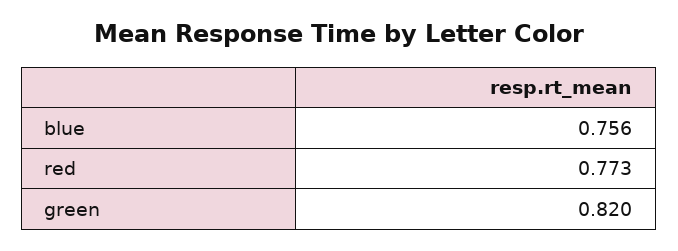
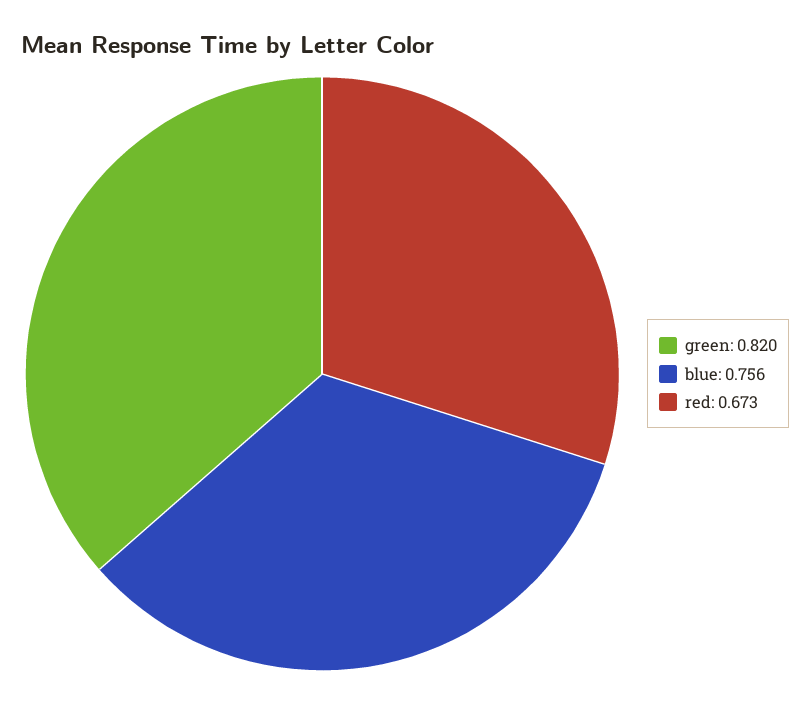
red: 0.773 -> 0.673

